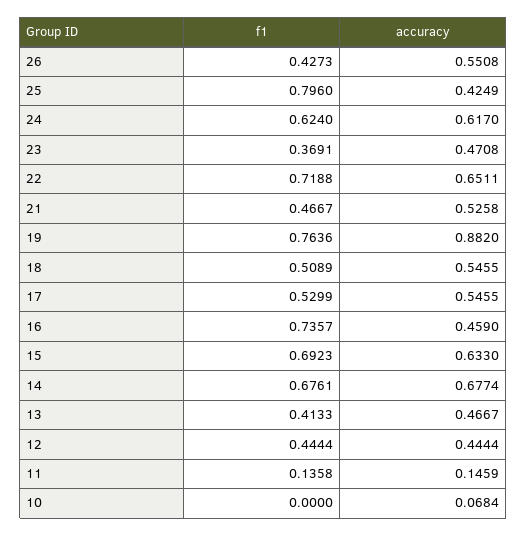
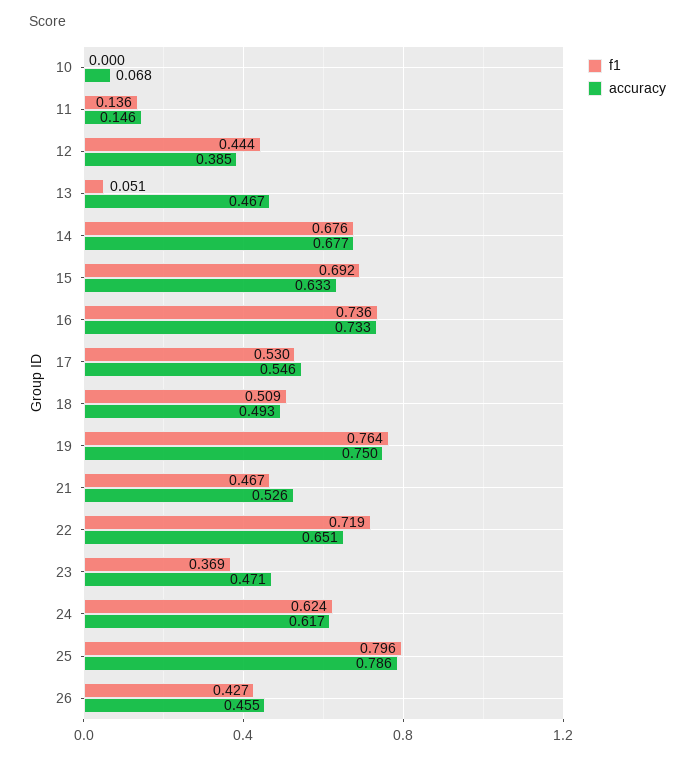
accuracy, 26: 0.5508 -> 0.455
accuracy, 25: 0.4249 -> 0.786
accuracy, 19: 0.882 -> 0.75
accuracy, 18: 0.5455 -> 0.493
accuracy, 16: 0.459 -> 0.733
f1, 13: 0.4133 -> 0.051
accuracy, 12: 0.4444 -> 0.385

